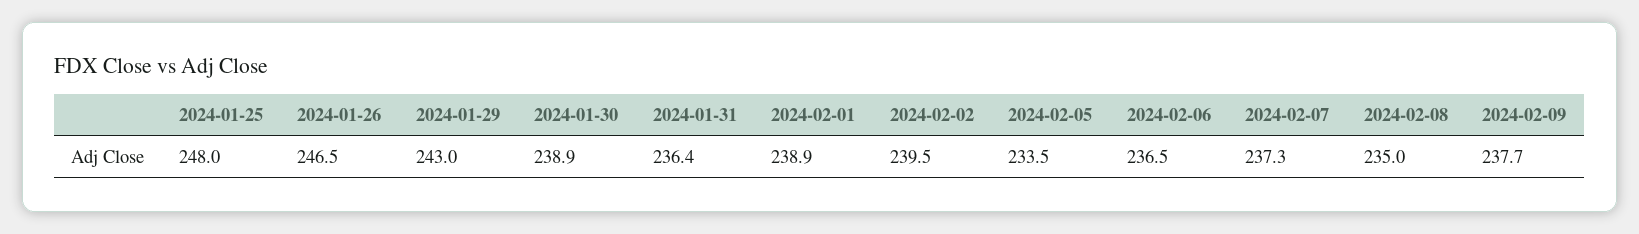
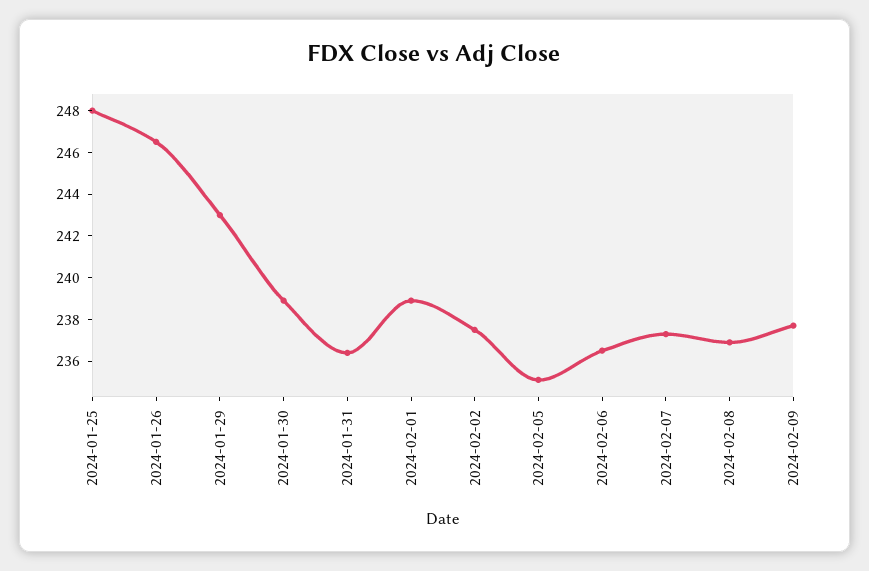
2024-02-02: 239.5 -> 237.5
2024-02-05: 233.5 -> 235
2024-02-08: 235 -> 237

